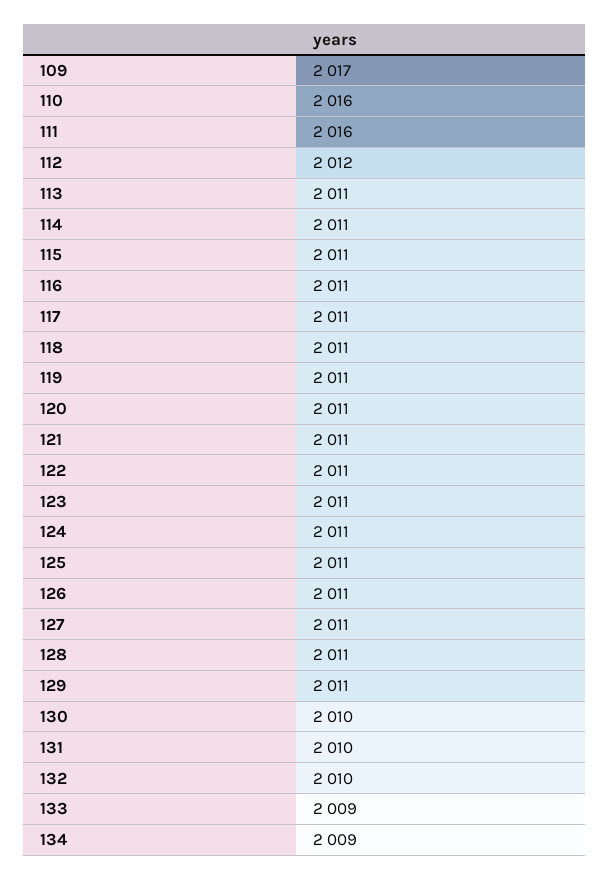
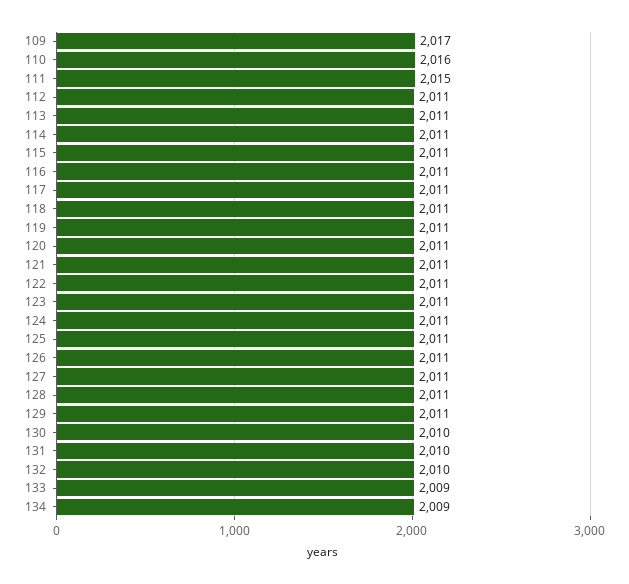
111: 2016 -> 2015
112: 2012 -> 2011

